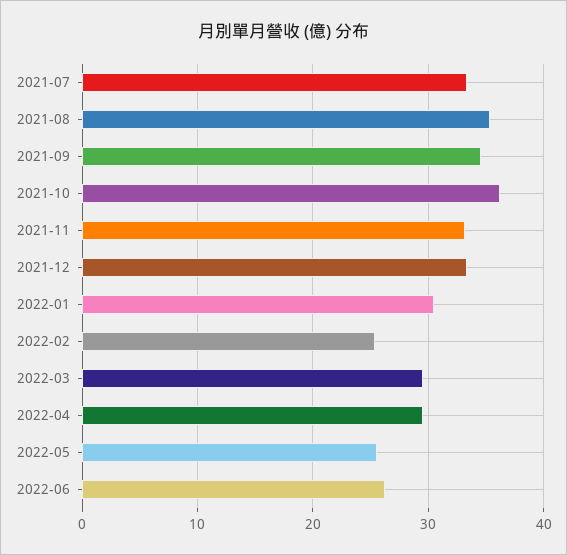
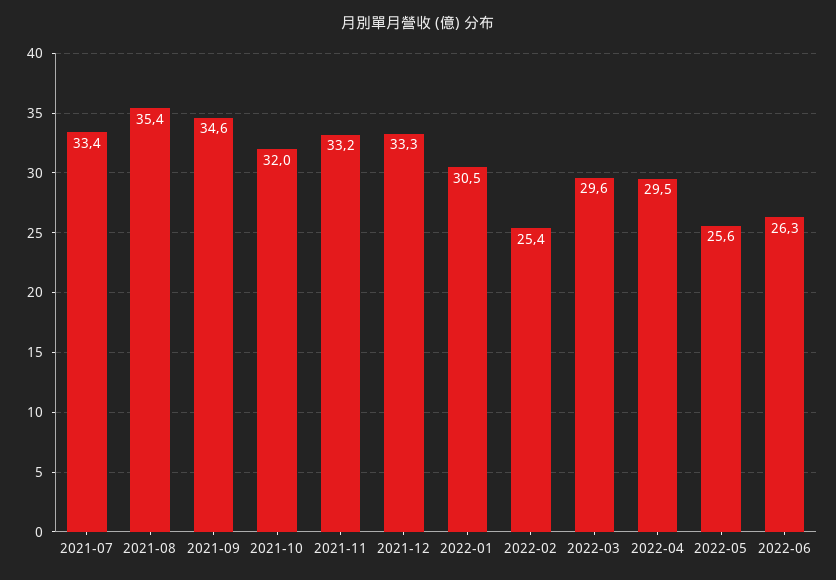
2021-10: 36 -> 32

